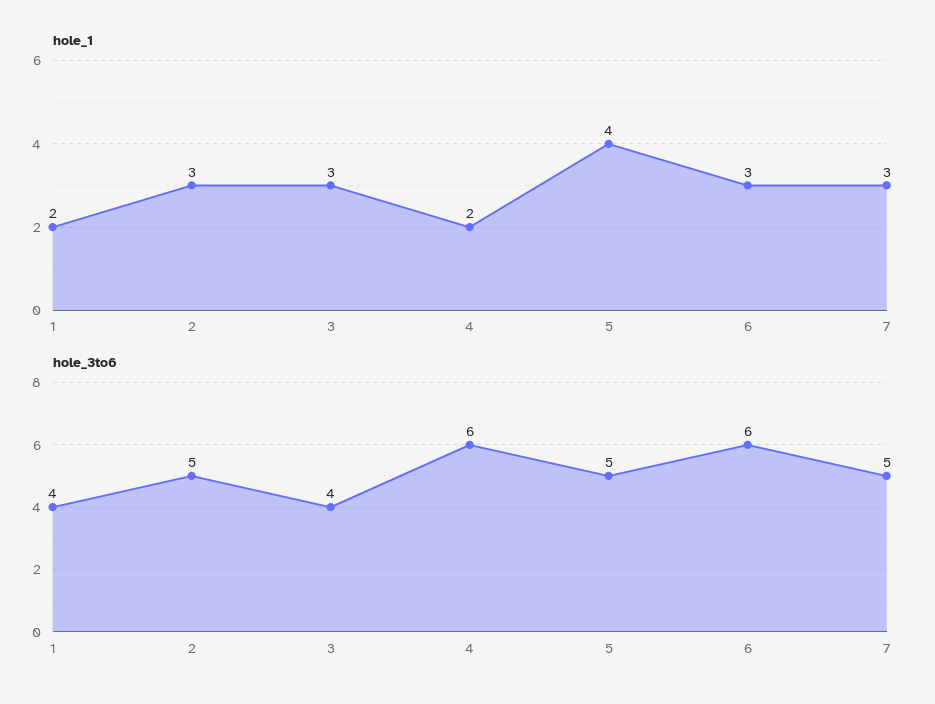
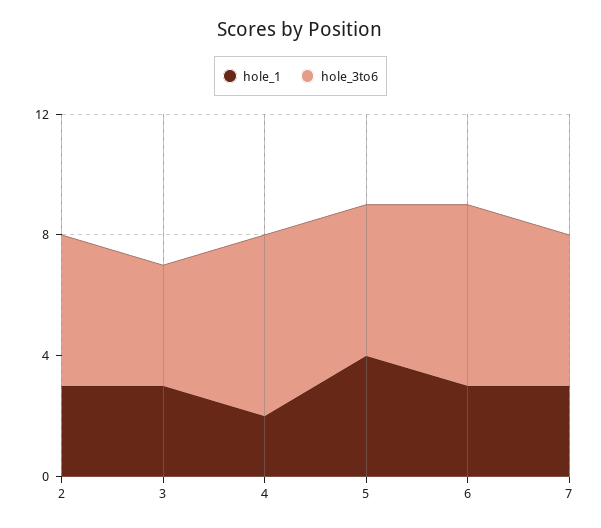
hole_1, 1: 2 -> none
hole_3to6, 1: 4 -> none

